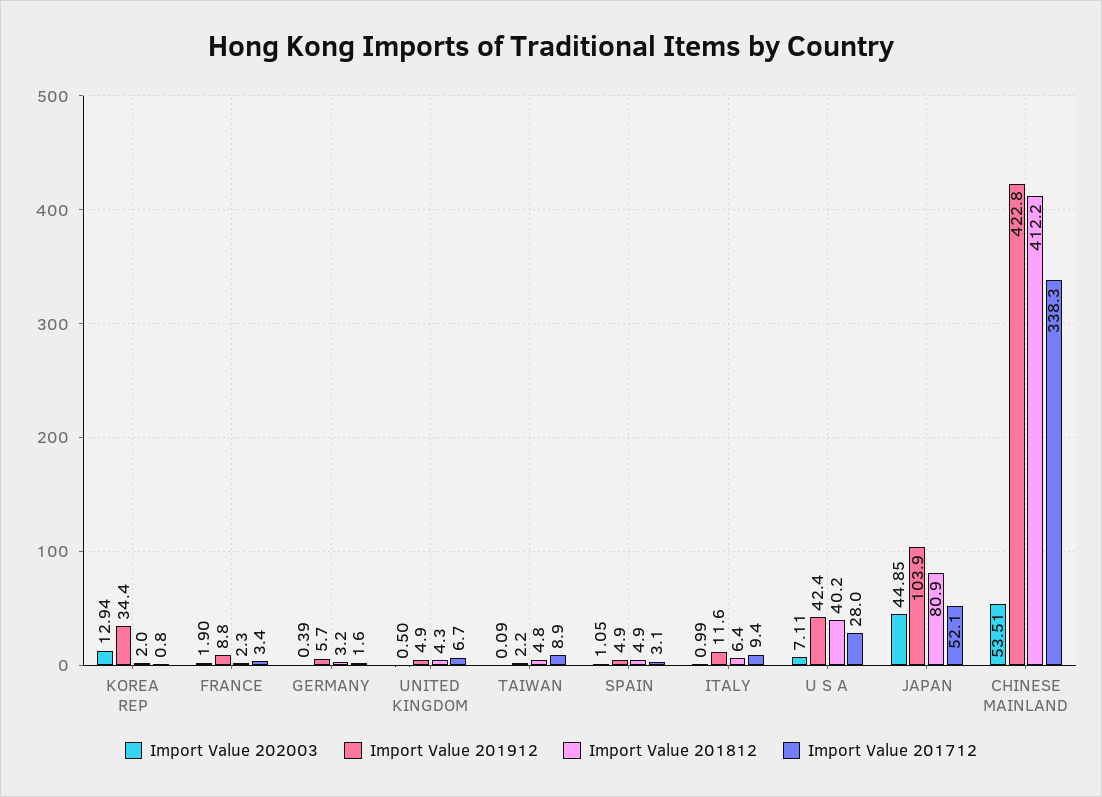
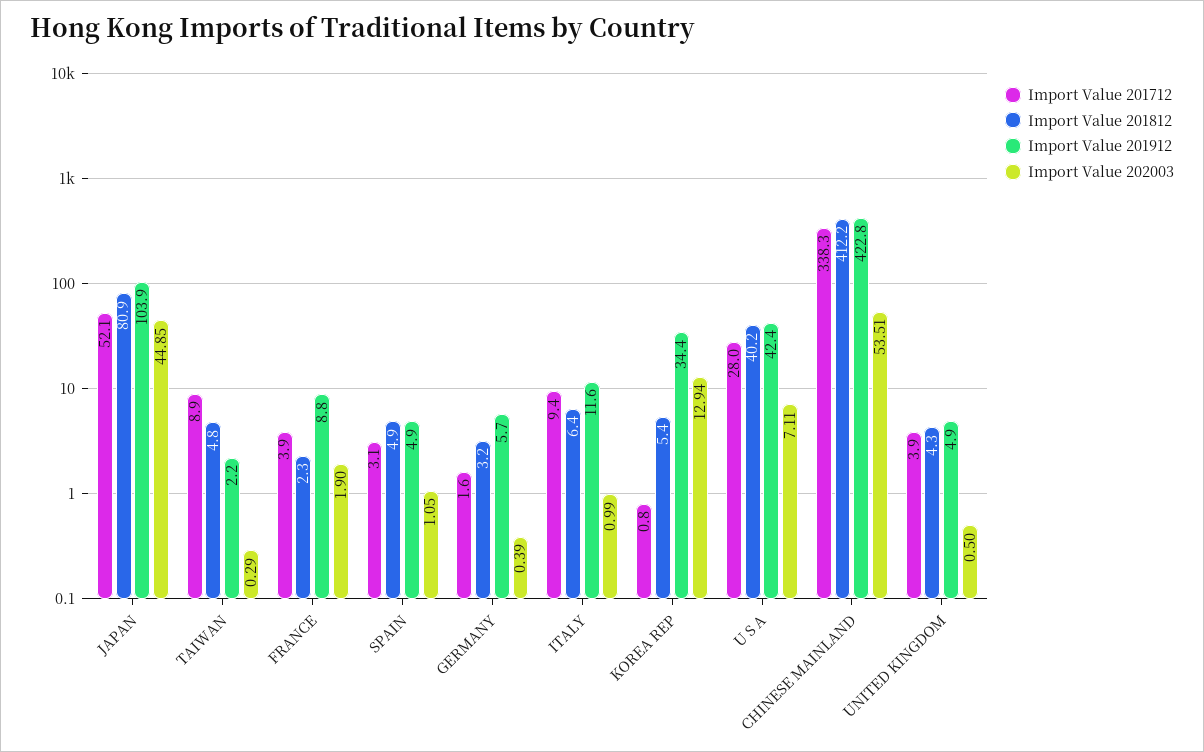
Import Value 201812, KOREA REP: 2 -> 5.4
Import Value 201712, FRANCE: 3.4 -> 3.9
Import Value 201712, UNITED KINGDOM: 6.7 -> 3.9
Import Value 202003, TAIWAN: 0.09 -> 0.29

